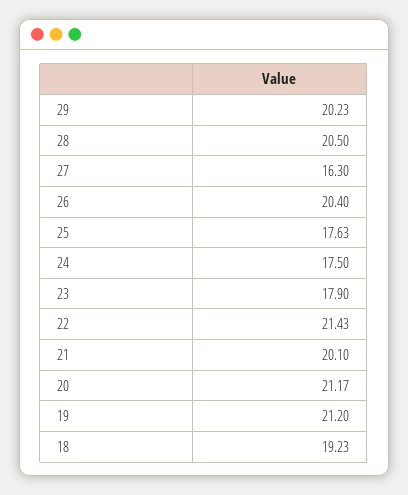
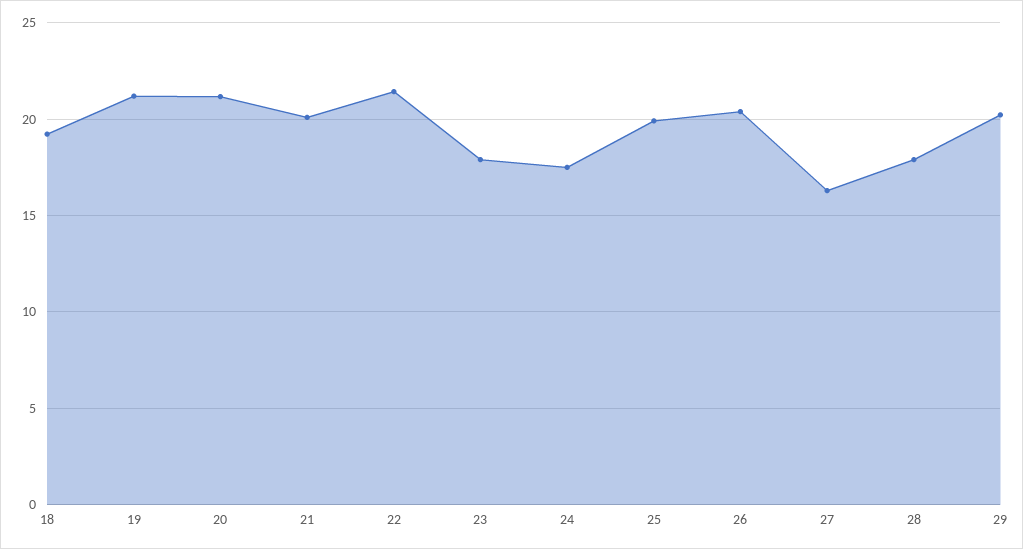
28: 20.5 -> 18
25: 17.63 -> 20

